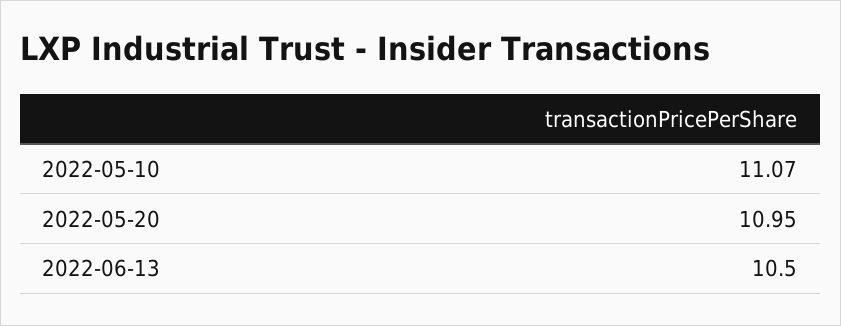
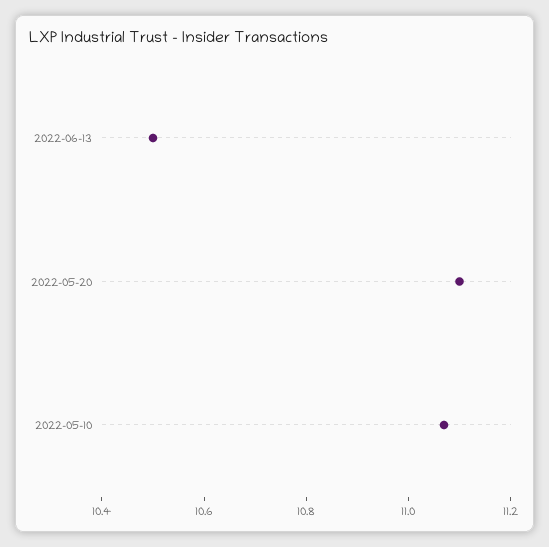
2022-05-20: 10.95 -> 11.1

